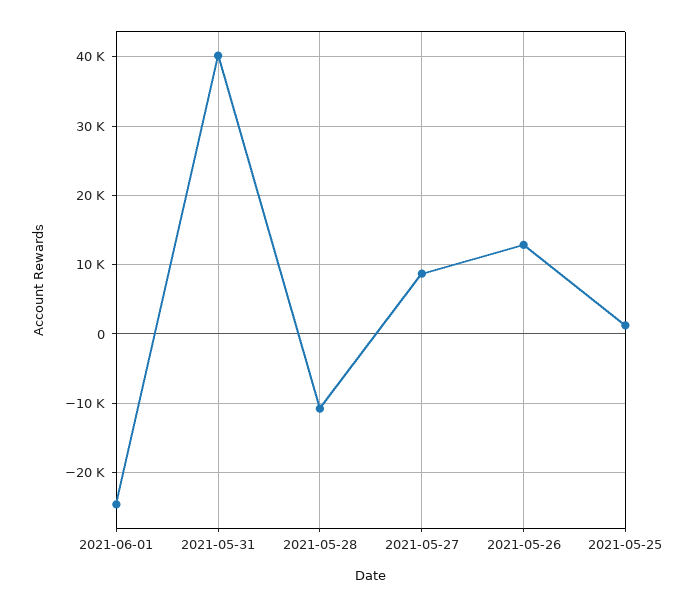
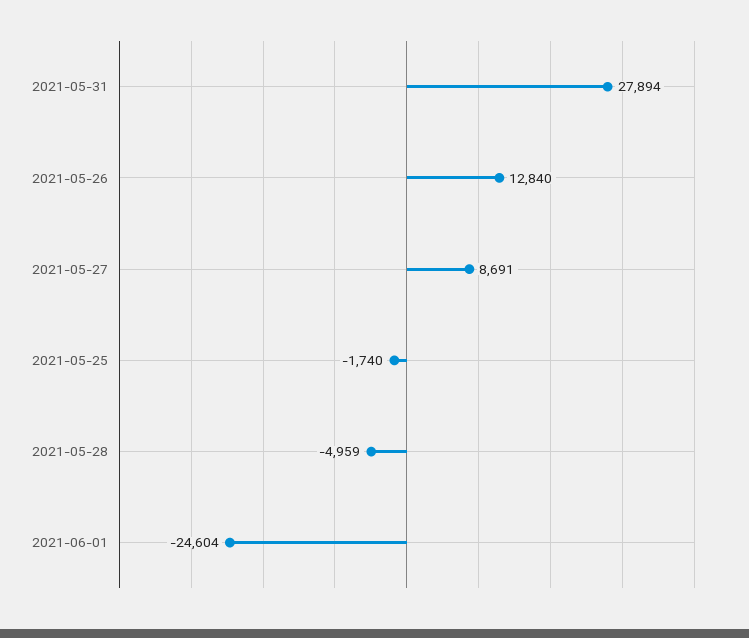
2021-05-31: 40000 -> 27894
2021-05-28: -11000 -> -4959
2021-05-25: 1000 -> -1740

